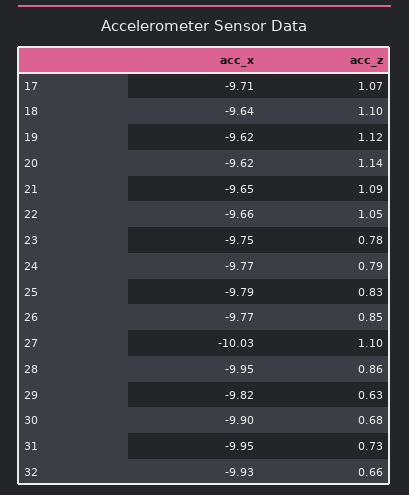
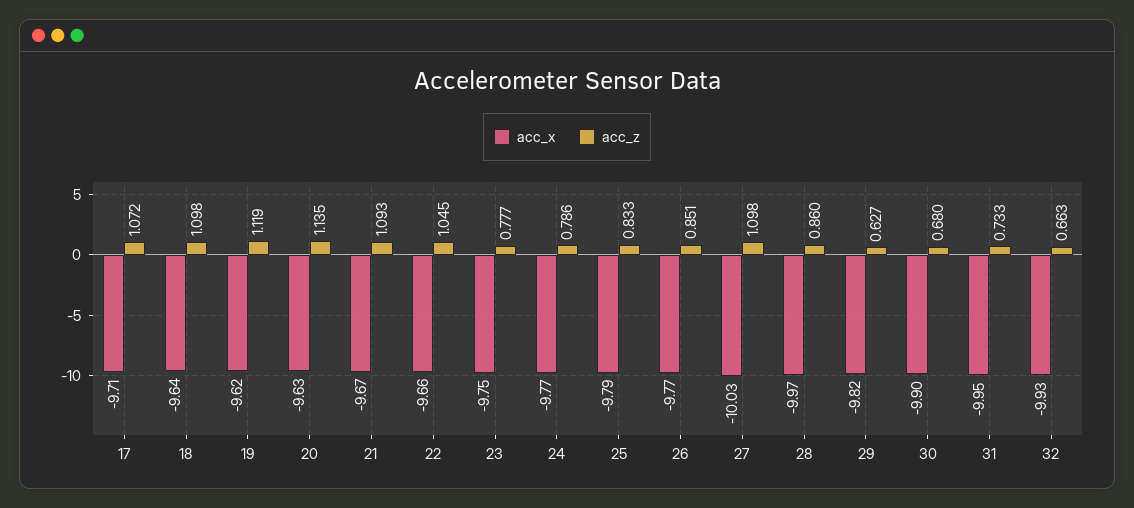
acc_x, 20: -9.62 -> -9.63
acc_x, 21: -9.65 -> -9.67
acc_x, 28: -9.95 -> -9.97

